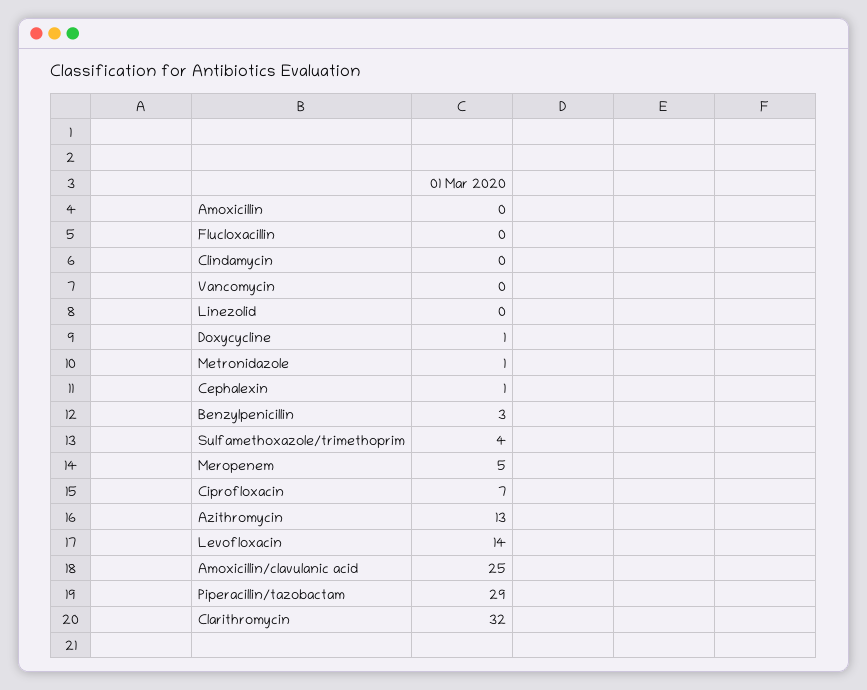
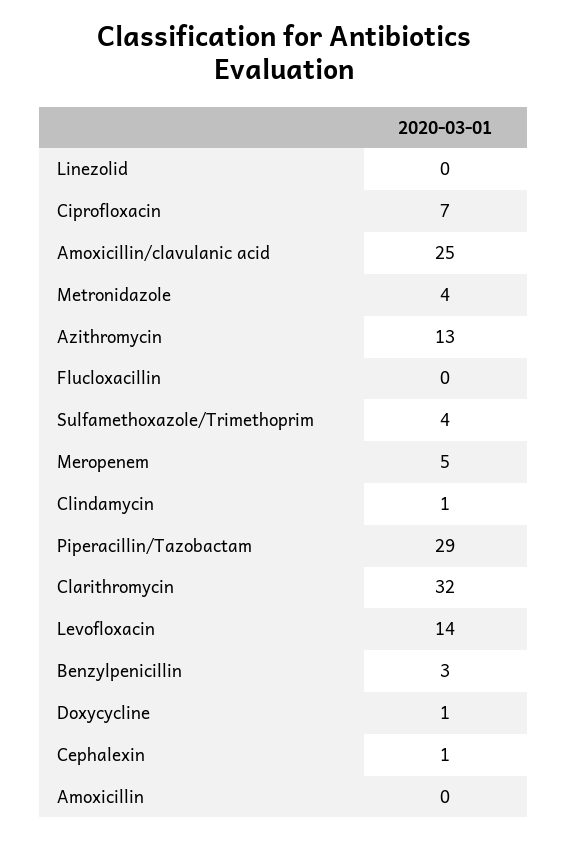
Clindamycin: 0 -> 1
Vancomycin: 0 -> none
Metronidazole: 1 -> 4

